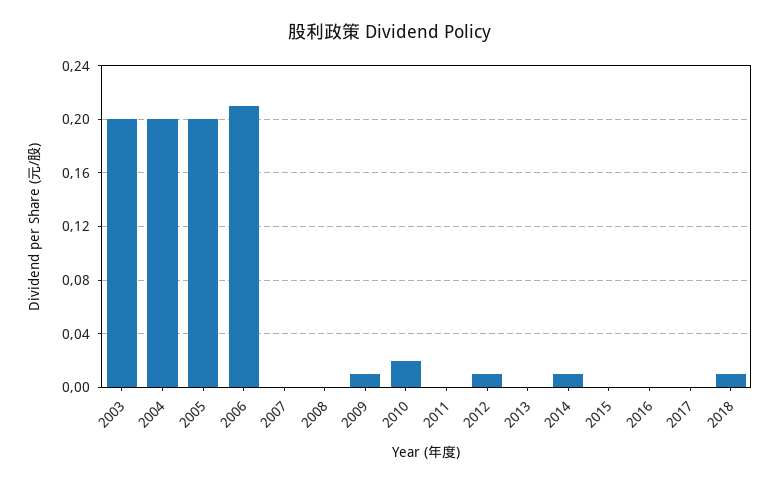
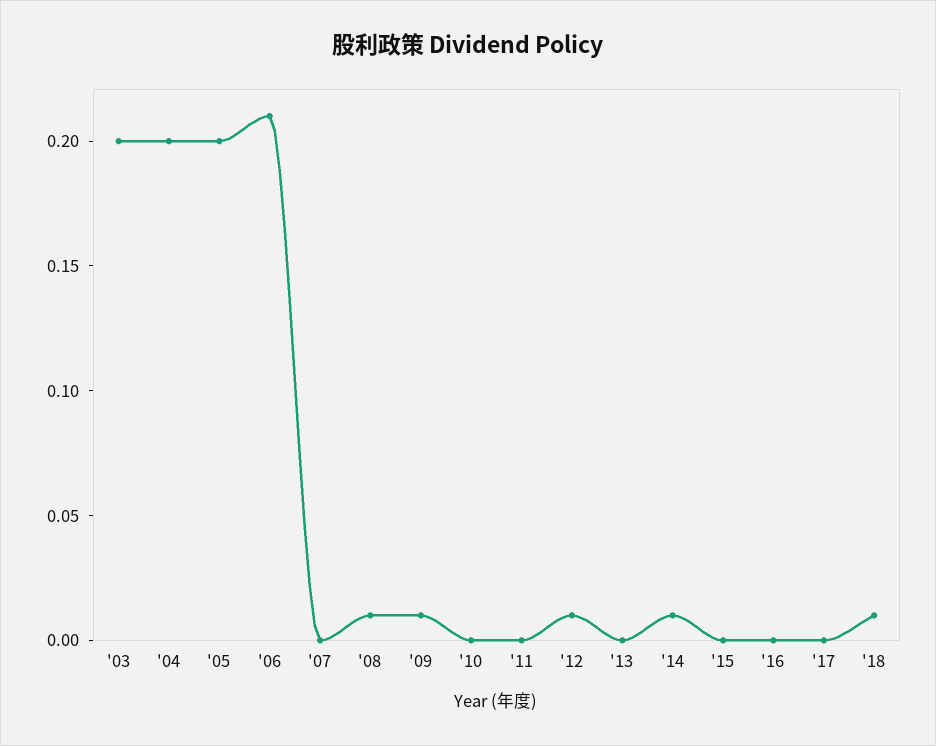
2008: 0 -> 0.01
2010: 0.02 -> 0

